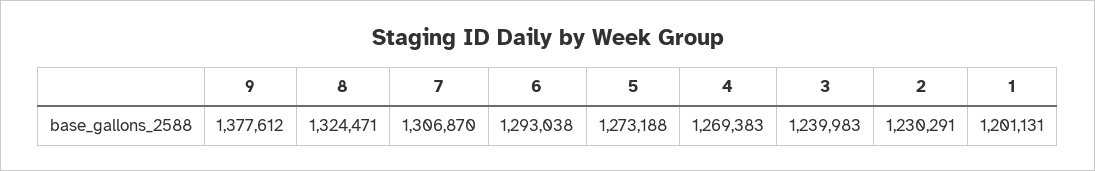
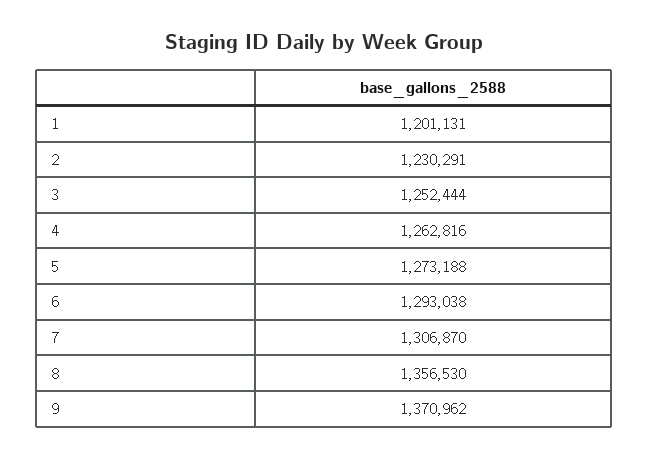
9: 1377612 -> 1370962
8: 1324471 -> 1356530
4: 1269383 -> 1262816
3: 1239983 -> 1252444

